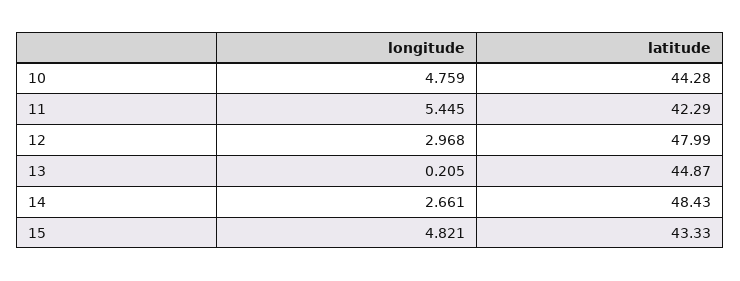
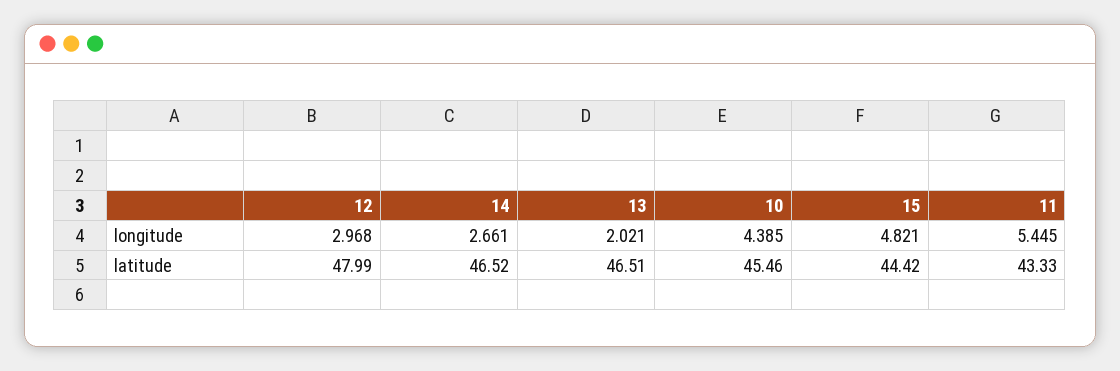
longitude, 10: 4.759 -> 4.385
latitude, 10: 44.28 -> 45.46
latitude, 11: 42.29 -> 43.33
longitude, 13: 0.205 -> 2.021
latitude, 13: 44.87 -> 46.51
latitude, 14: 48.43 -> 46.52
latitude, 15: 43.33 -> 44.42

